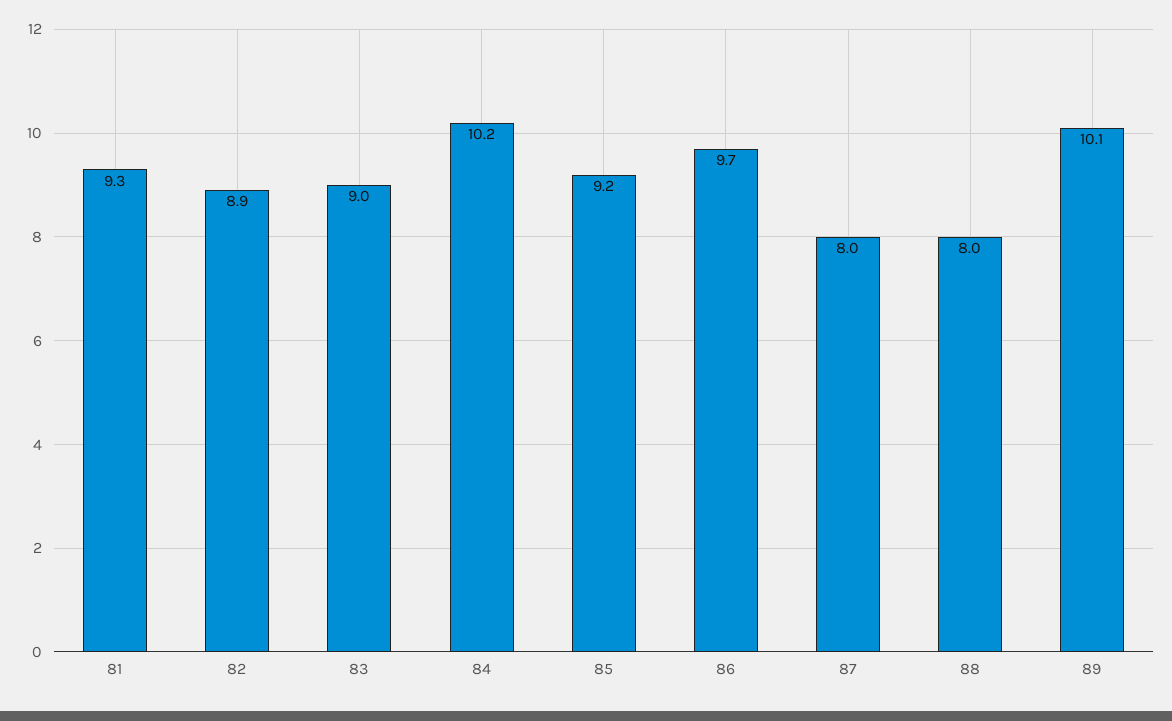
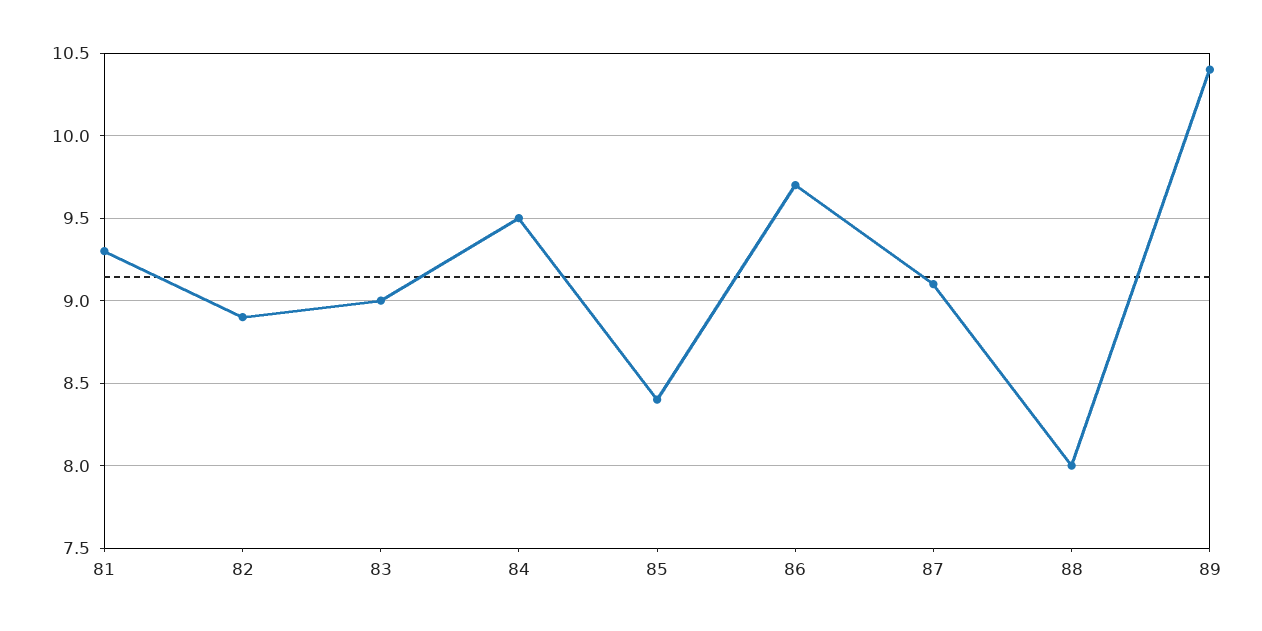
84: 10.2 -> 9.5
85: 9.2 -> 8.4
87: 8 -> 9.1
89: 10.1 -> 10.4

